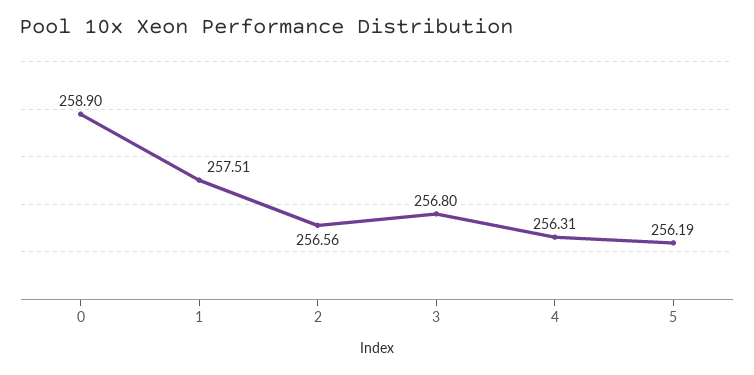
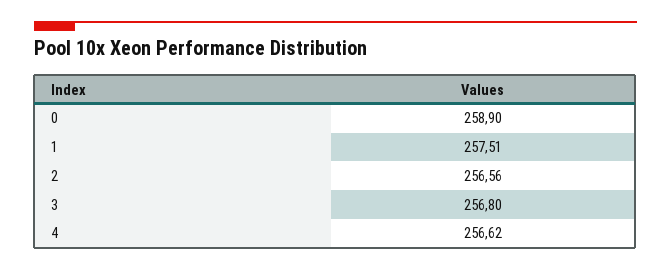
4: 256.31 -> 256.62
5: 256.19 -> none

